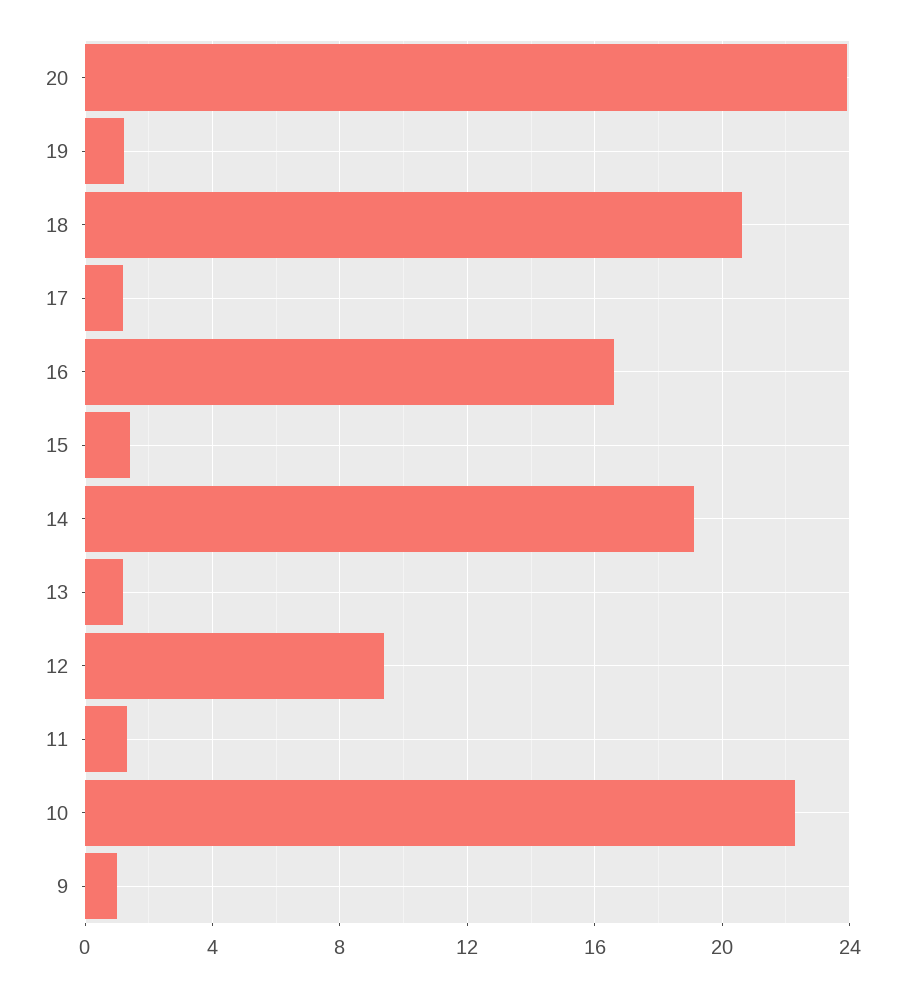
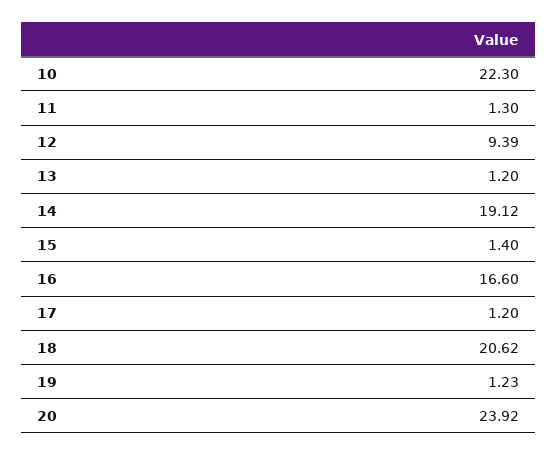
9: 1 -> none

